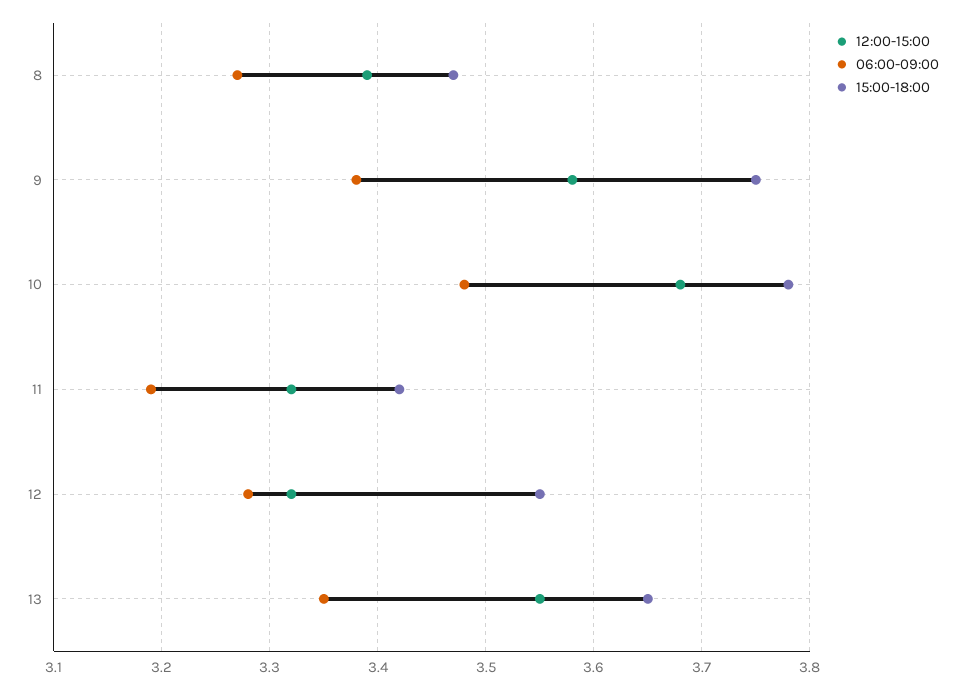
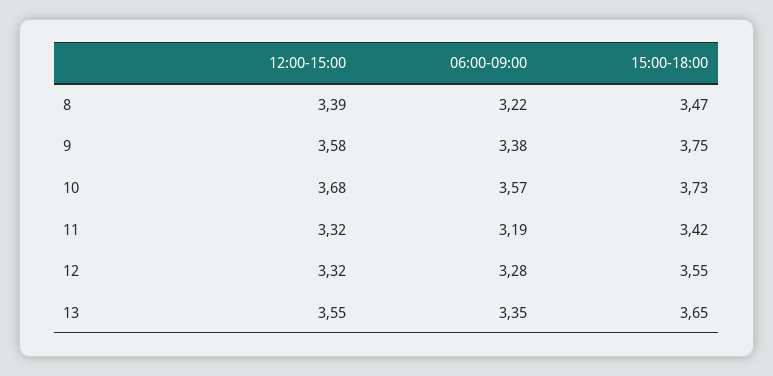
06:00-09:00, 8: 3.27 -> 3.22
06:00-09:00, 10: 3.48 -> 3.57
15:00-18:00, 10: 3.78 -> 3.73

